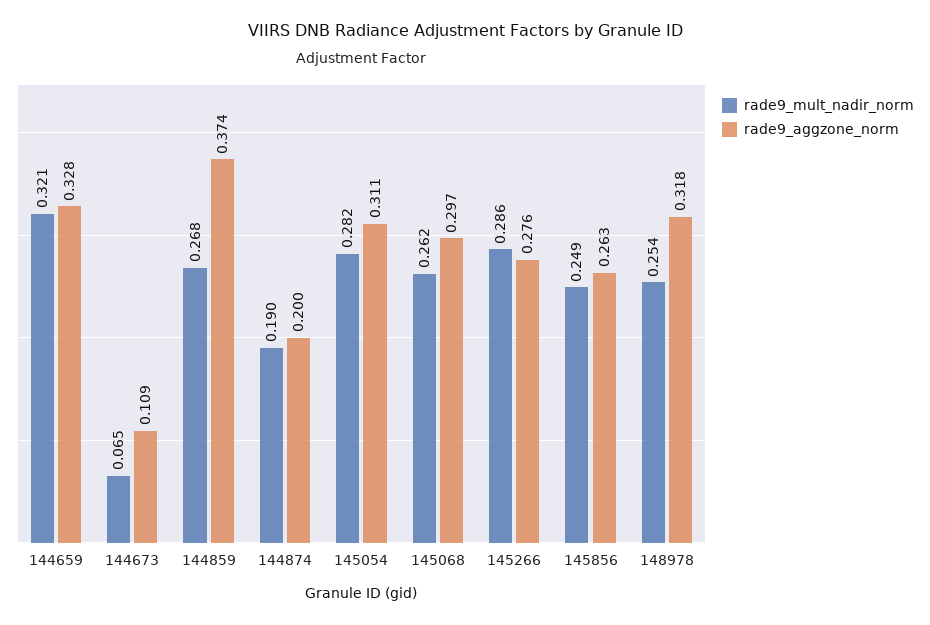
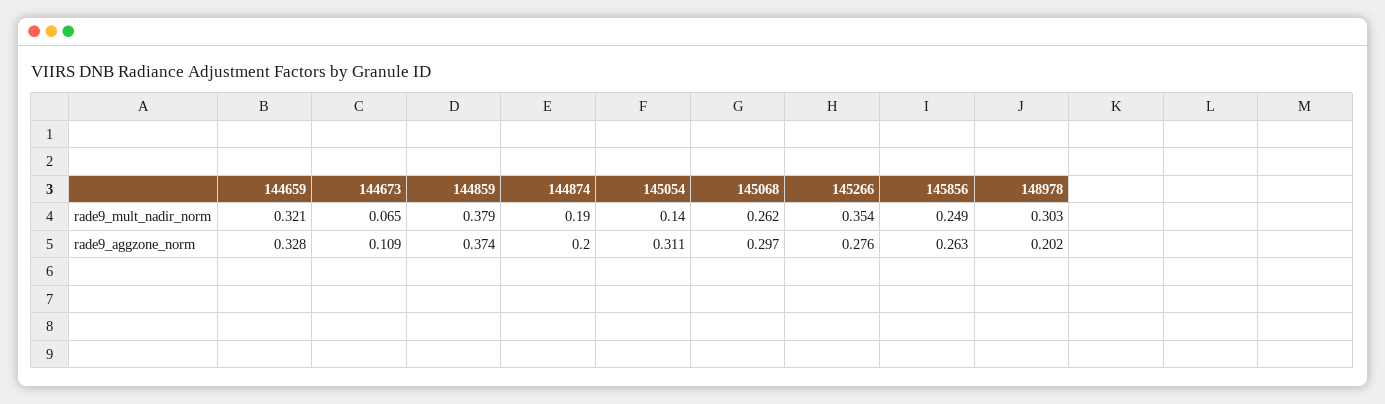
rade9_mult_nadir_norm, 144859: 0.268 -> 0.379
rade9_mult_nadir_norm, 145054: 0.282 -> 0.14
rade9_mult_nadir_norm, 145266: 0.286 -> 0.354
rade9_mult_nadir_norm, 148978: 0.254 -> 0.303
rade9_aggzone_norm, 148978: 0.318 -> 0.202

